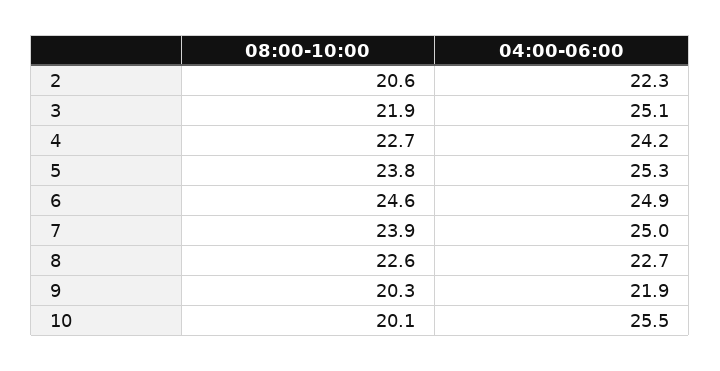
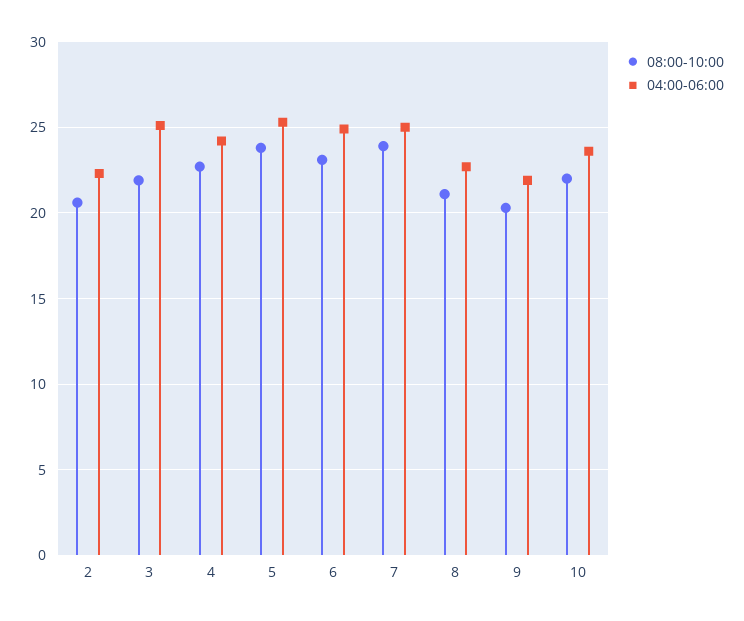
08:00-10:00, 6: 24.6 -> 23
08:00-10:00, 8: 22.6 -> 21
08:00-10:00, 10: 20.1 -> 22
04:00-06:00, 10: 25.5 -> 23.5

